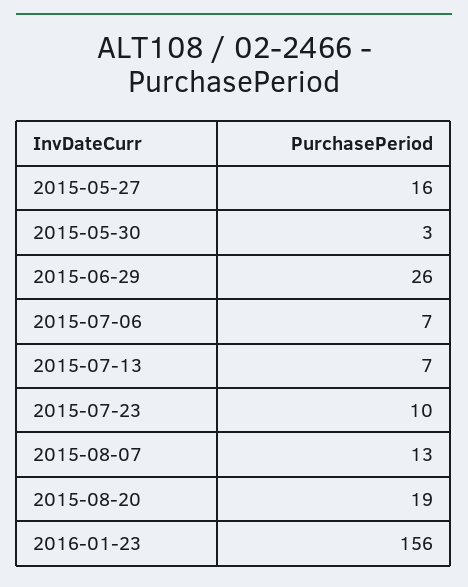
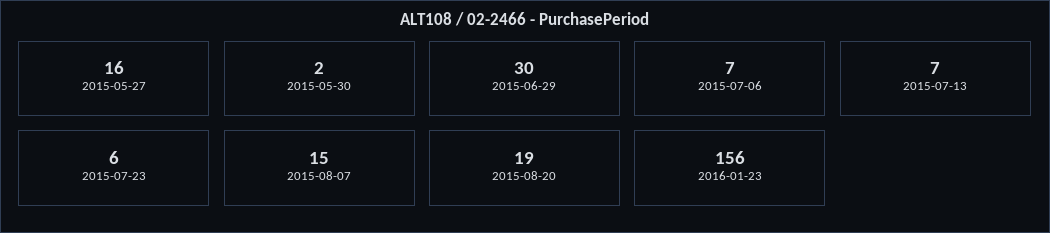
2015-05-30: 3 -> 2
2015-06-29: 26 -> 30
2015-07-23: 10 -> 6
2015-08-07: 13 -> 15

